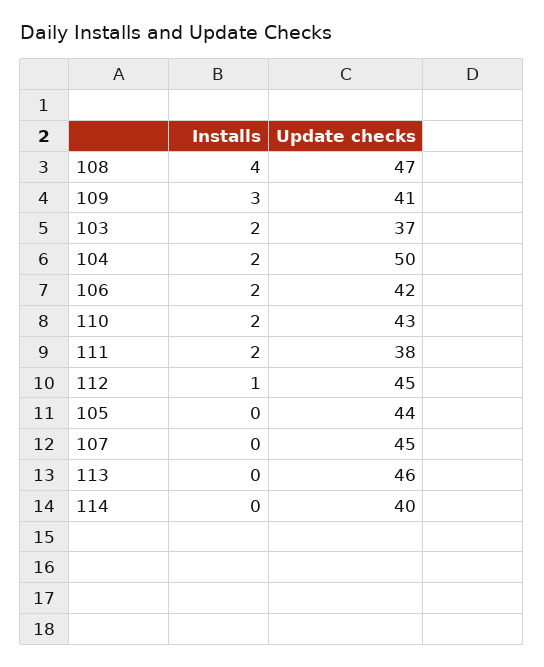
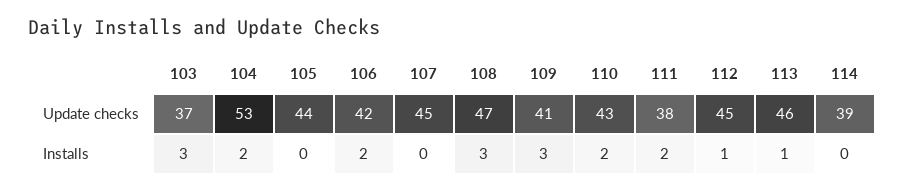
Installs, 108: 4 -> 3
Installs, 103: 2 -> 3
Update checks, 104: 50 -> 53
Installs, 113: 0 -> 1
Update checks, 114: 40 -> 39

